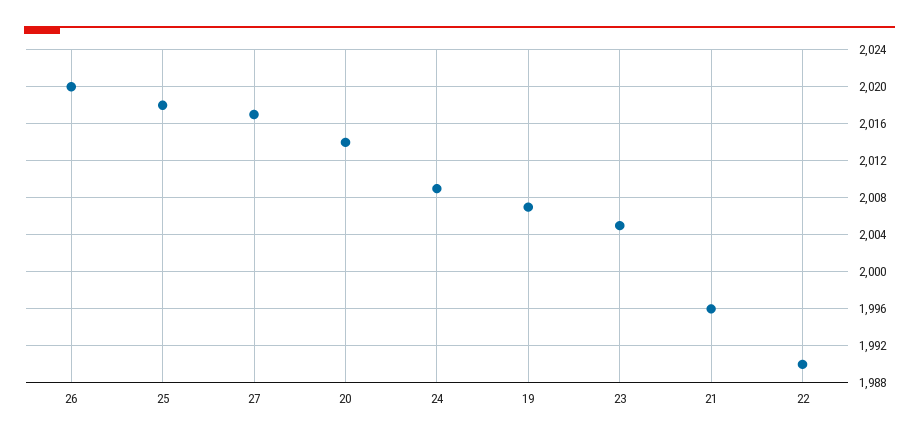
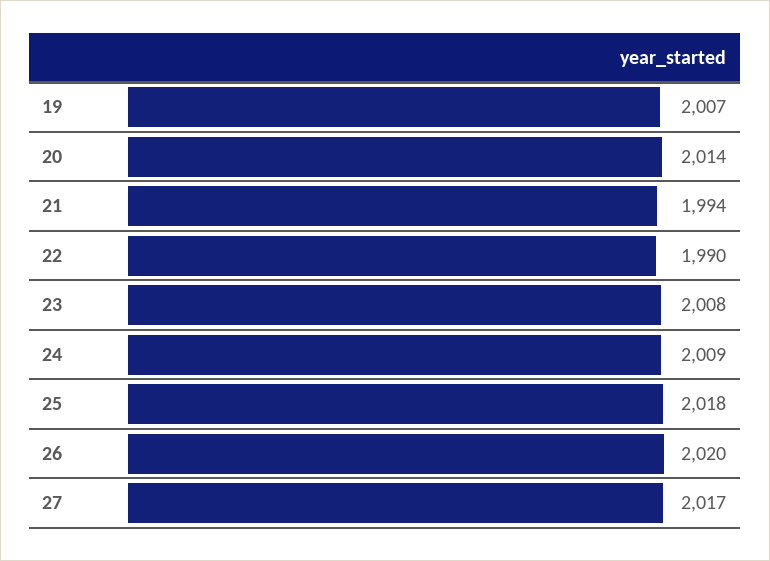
23: 2005 -> 2008
21: 1996 -> 1994

